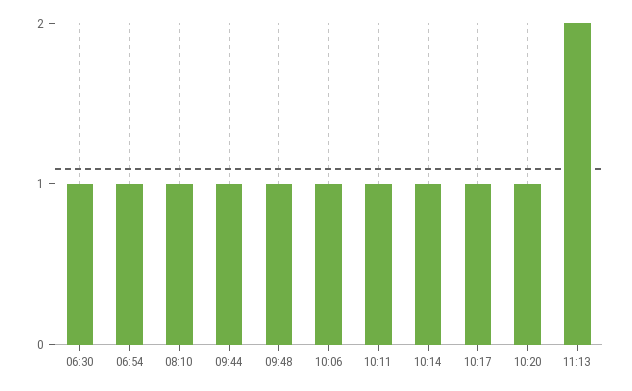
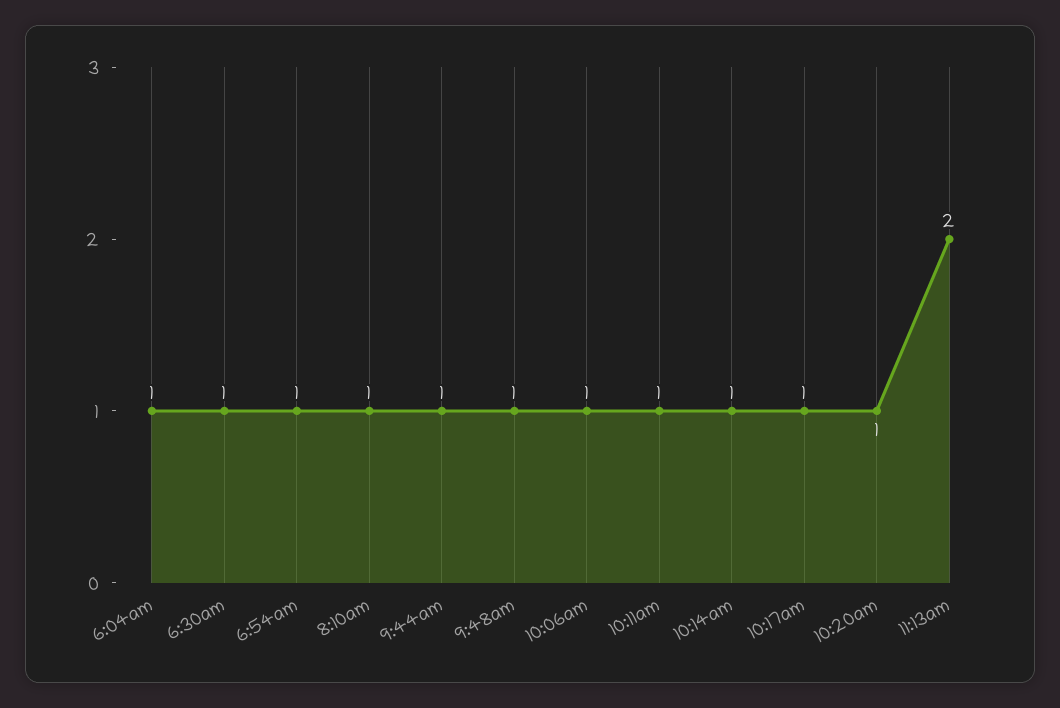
6:04am: none -> 1

